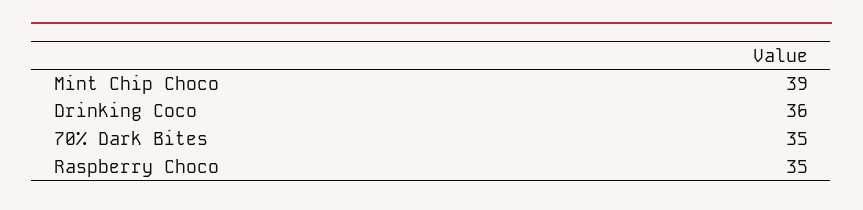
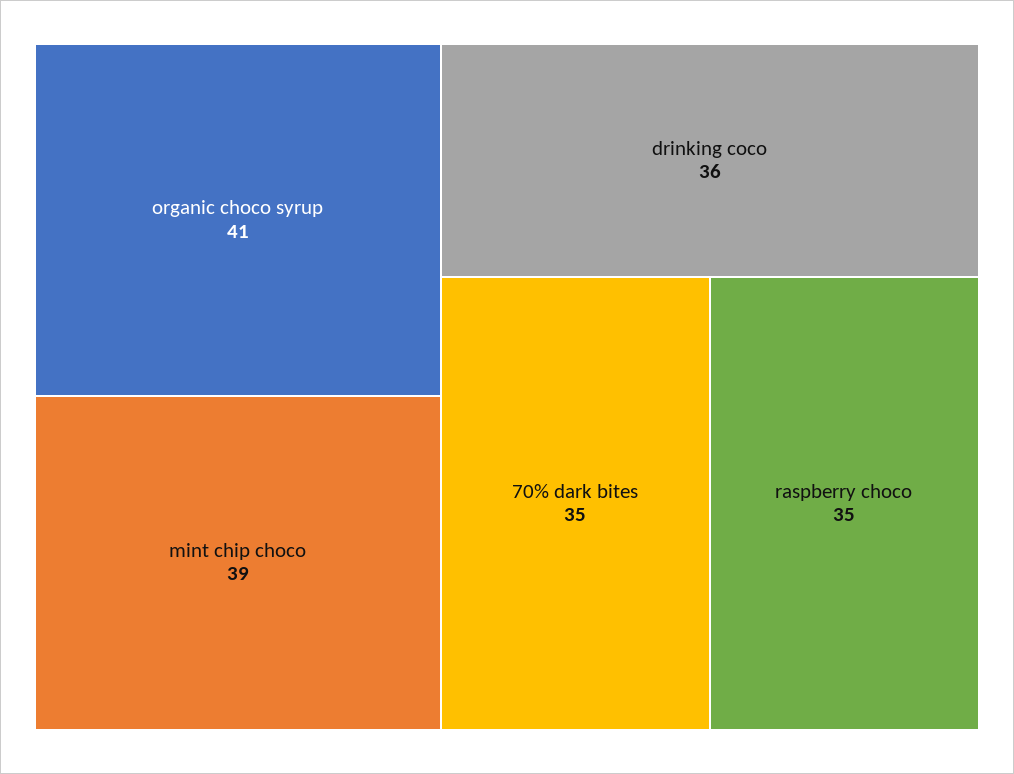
organic choco syrup: none -> 41

